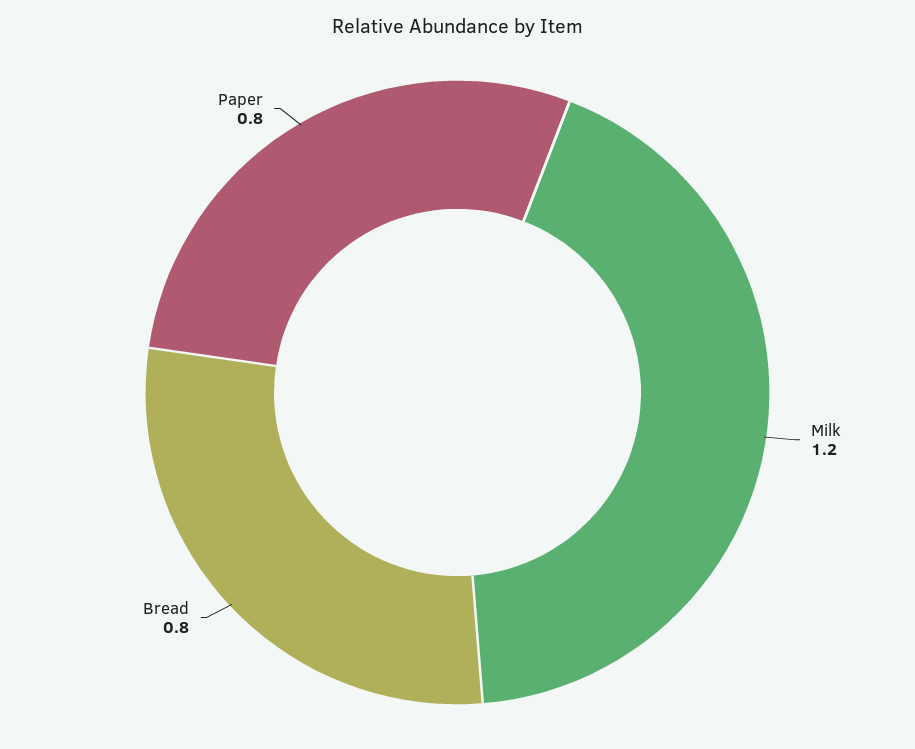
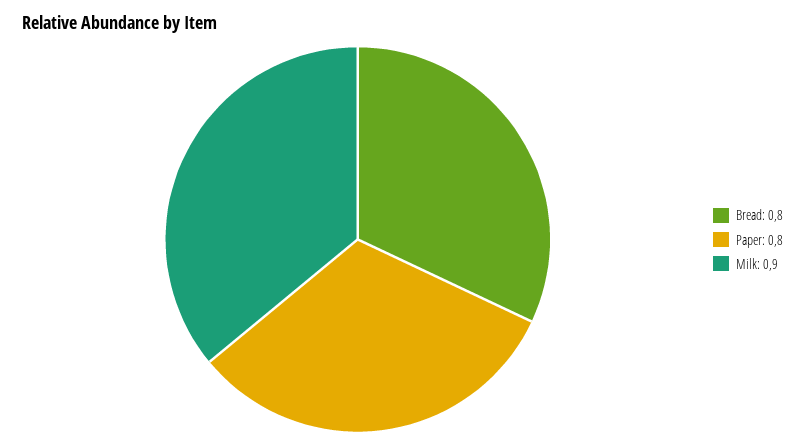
Milk: 1.2 -> 0.9

